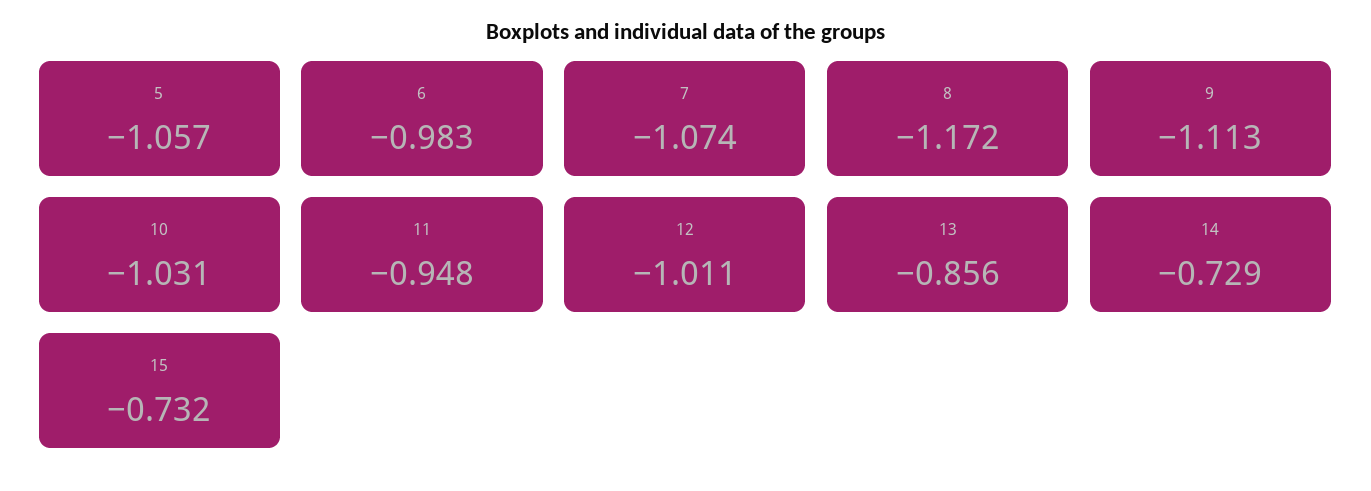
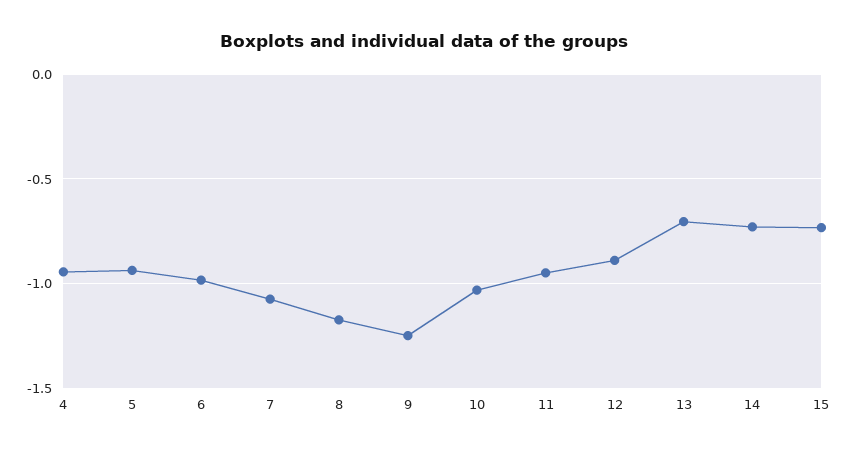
5: -1.057 -> -0.95
9: -1.113 -> -1.25
12: -1.011 -> -0.9
13: -0.856 -> -0.7
4: none -> -0.95

